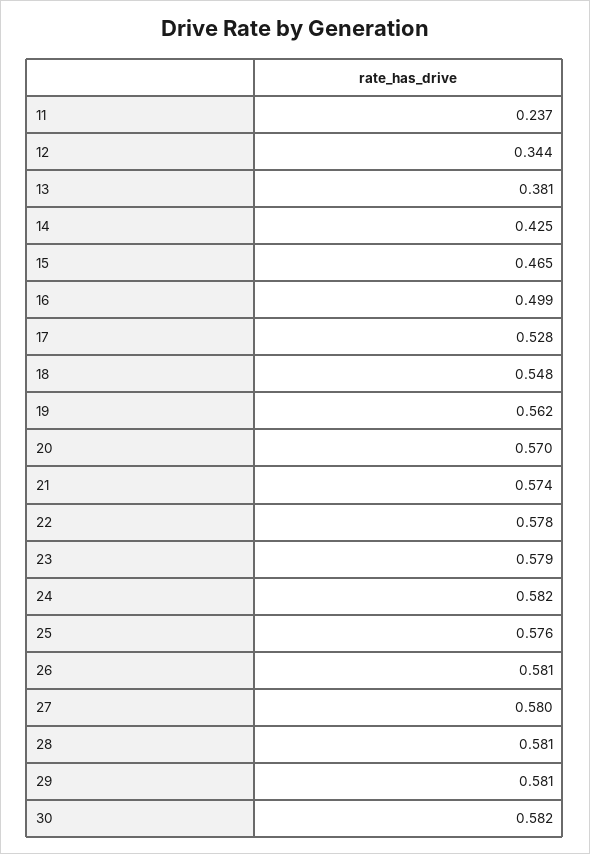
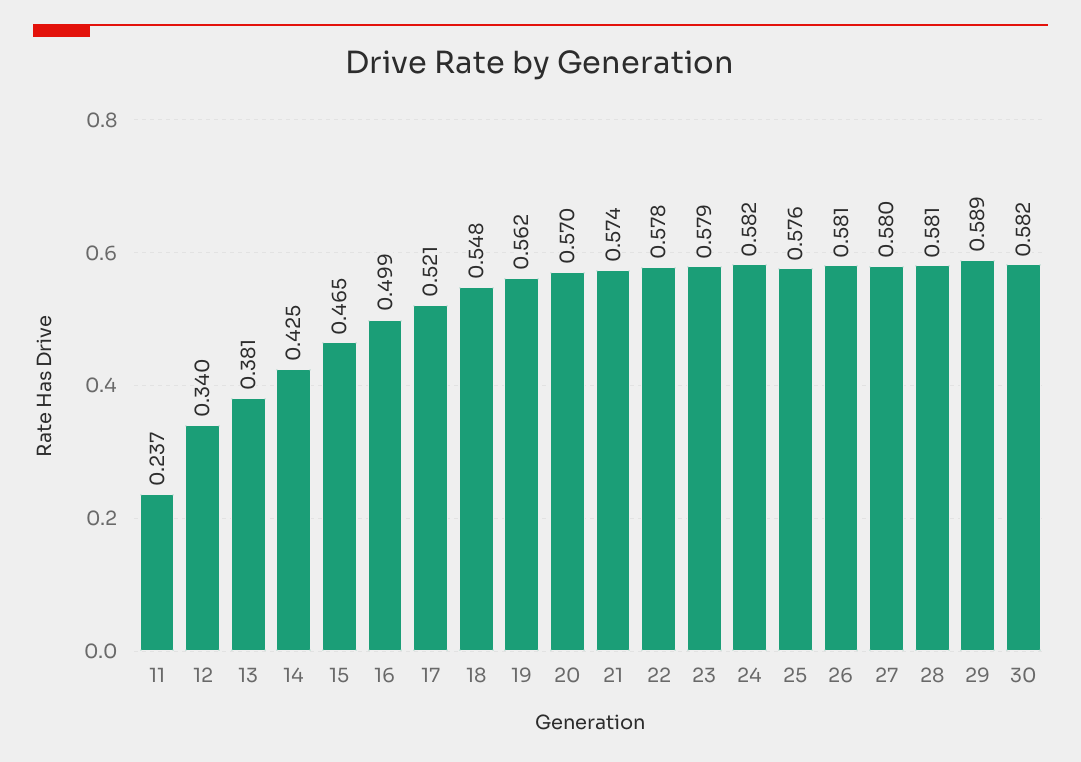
12: 0.344 -> 0.34
17: 0.528 -> 0.521
29: 0.581 -> 0.589

